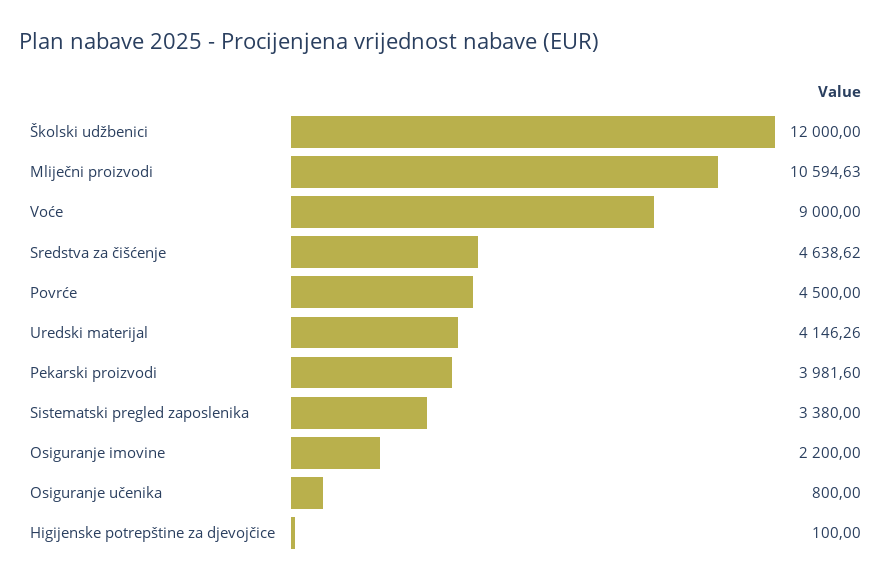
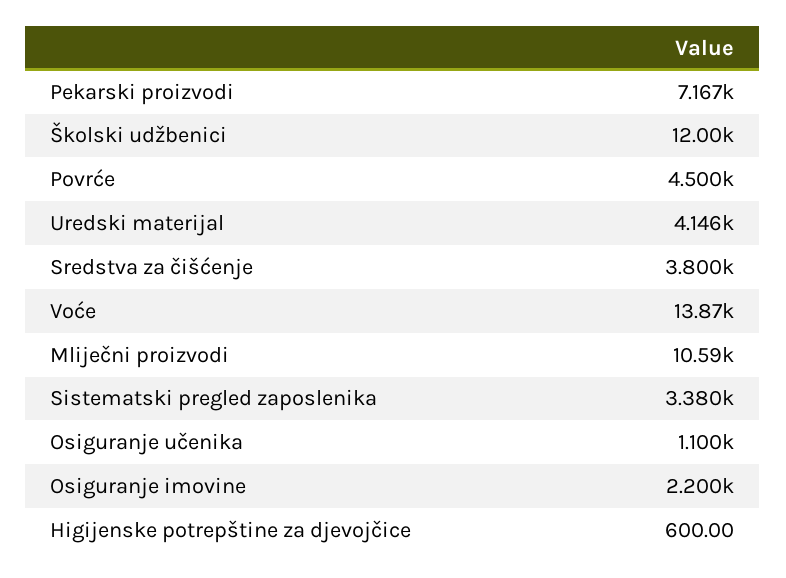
Voće: 9000 -> 13870
Sredstva za čišćenje: 4638.62 -> 3800
Pekarski proizvodi: 3981.6 -> 7167
Osiguranje učenika: 800 -> 1100
Higijenske potrepštine za djevojčice: 100 -> 600

